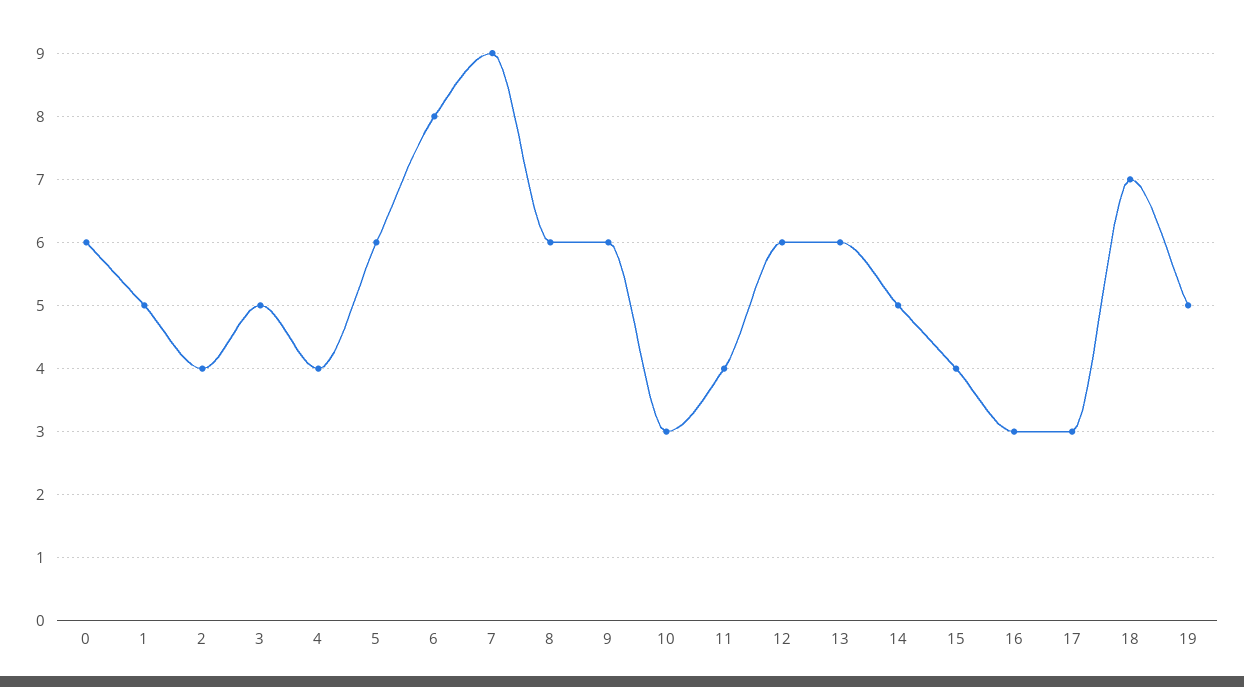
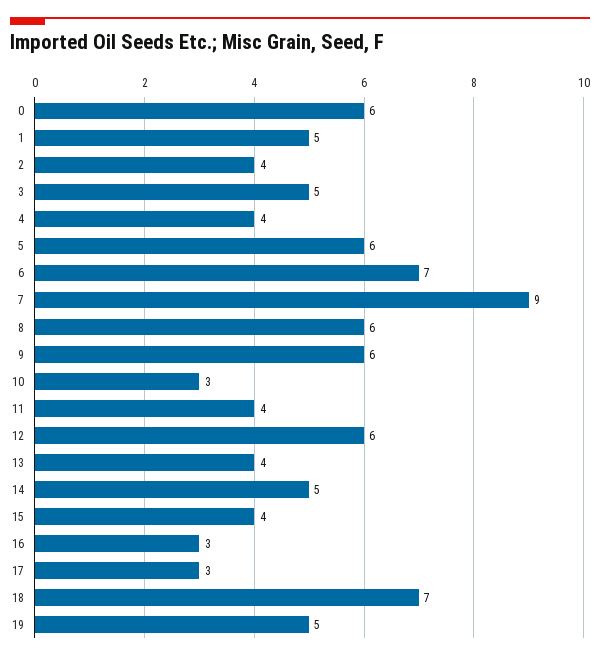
6: 8 -> 7
13: 6 -> 4

